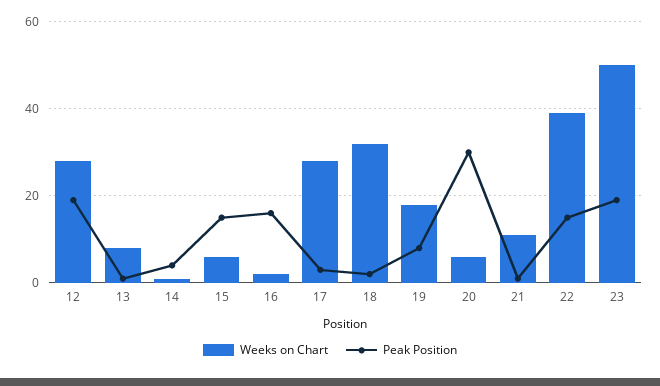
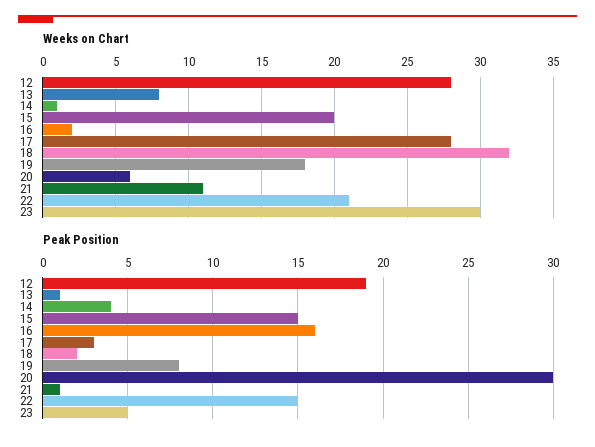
Weeks on Chart, 15: 5 -> 20
Weeks on Chart, 22: 40 -> 21
Weeks on Chart, 23: 50 -> 30
Peak Position, 23: 20 -> 5

